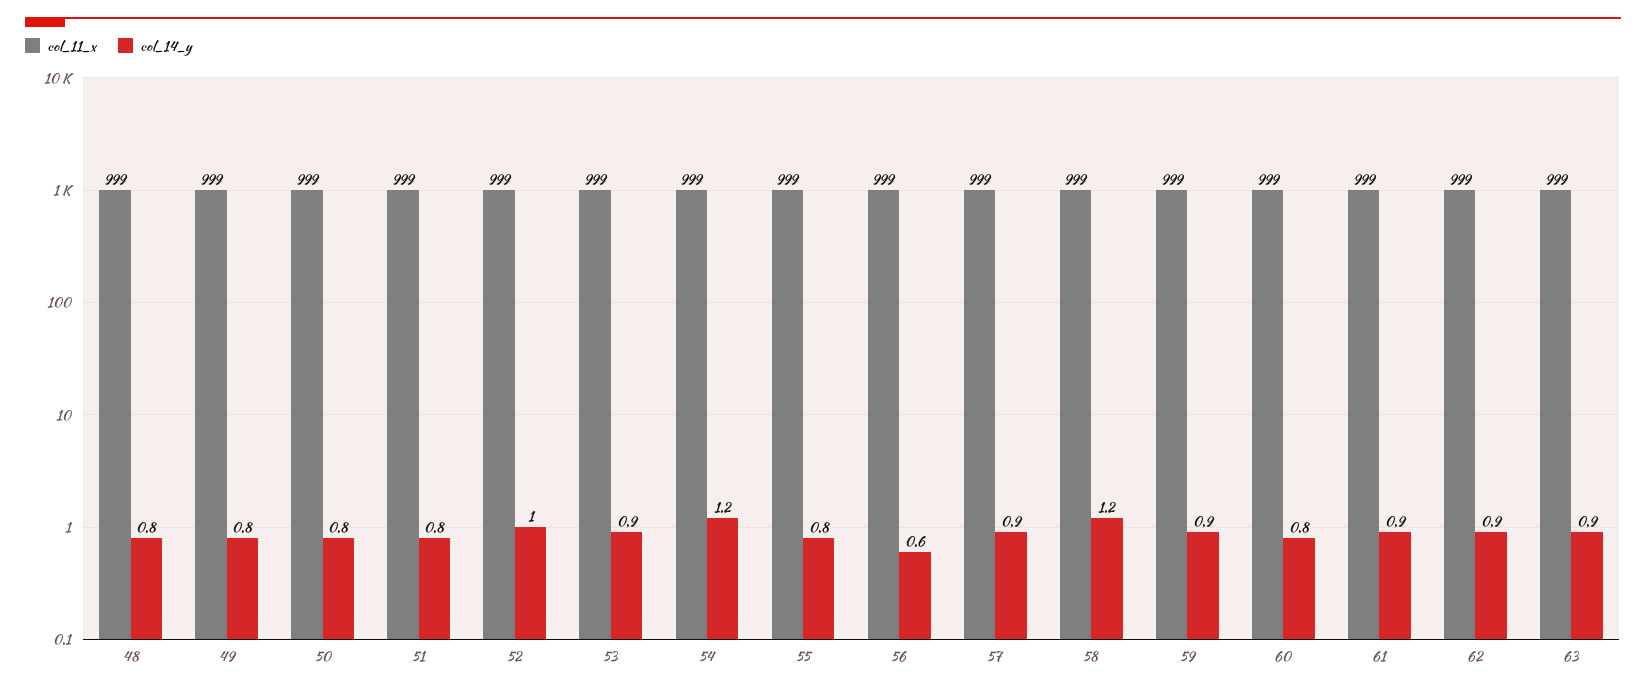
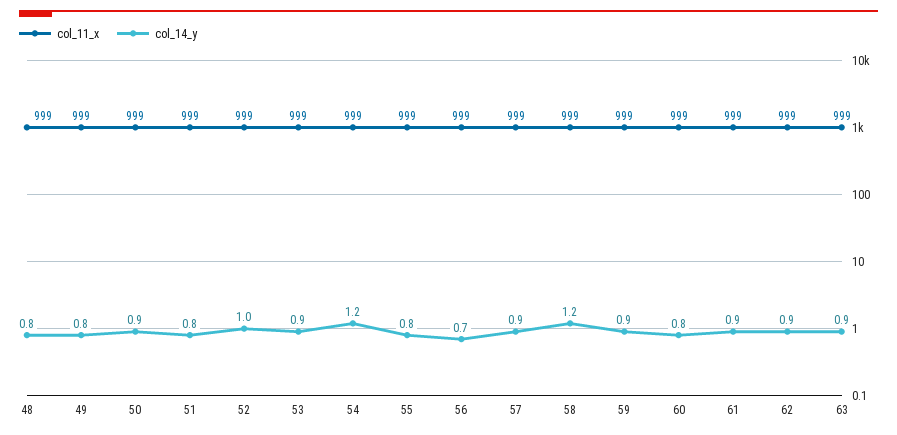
col_14_y, 50: 0.8 -> 0.9
col_14_y, 56: 0.6 -> 0.7

